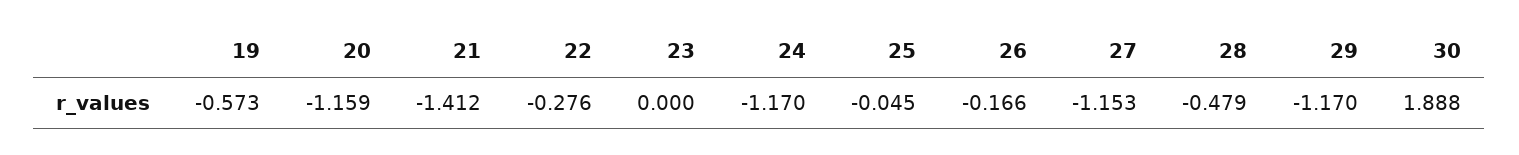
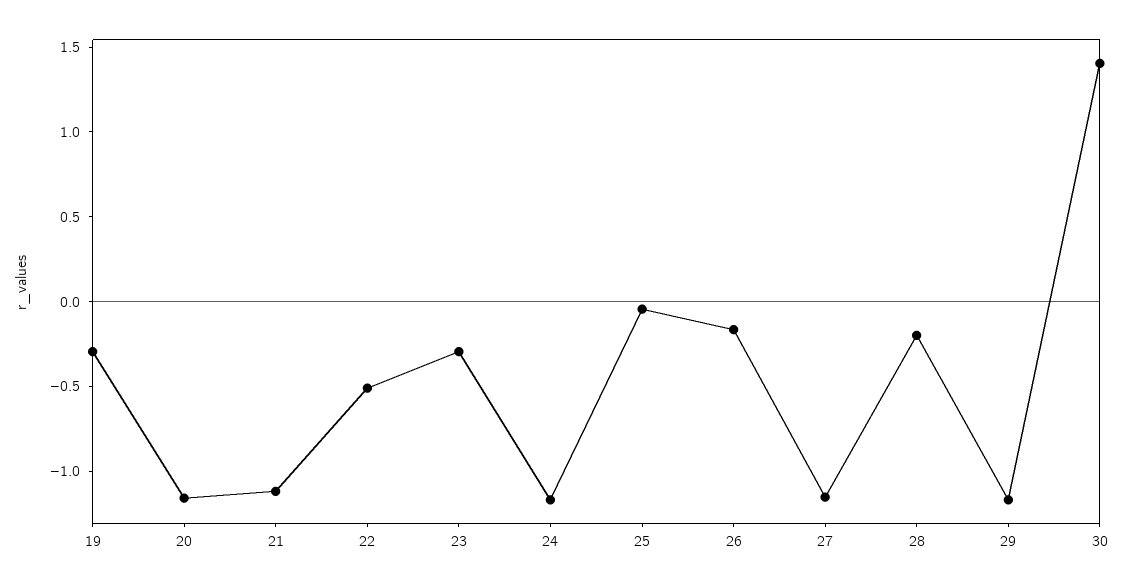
19: -0.573 -> -0.3
21: -1.412 -> -1.1
22: -0.276 -> -0.5
23: 0 -> -0.3
28: -0.479 -> -0.2
30: 1.888 -> 1.4

